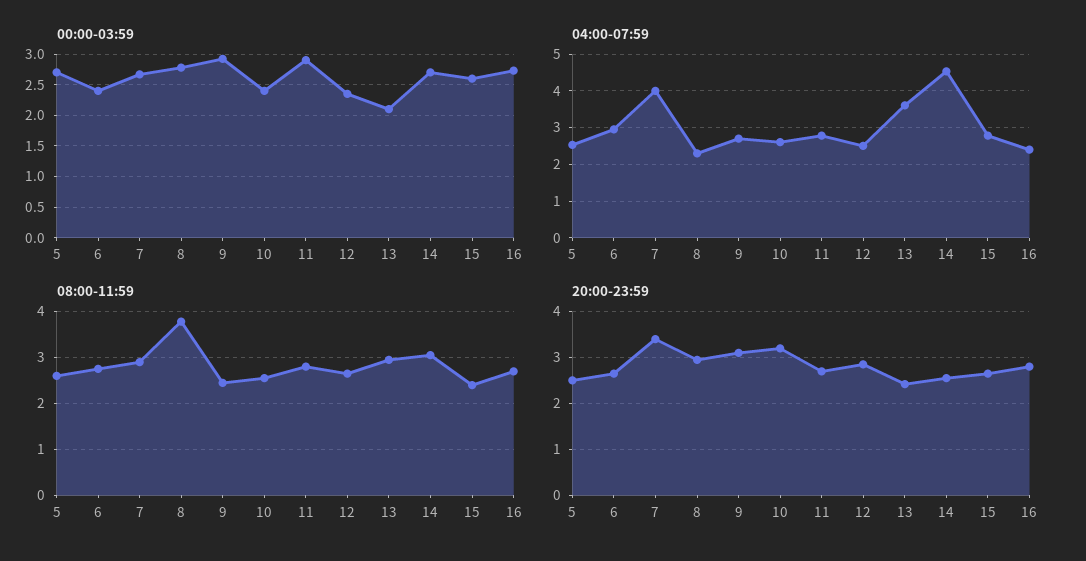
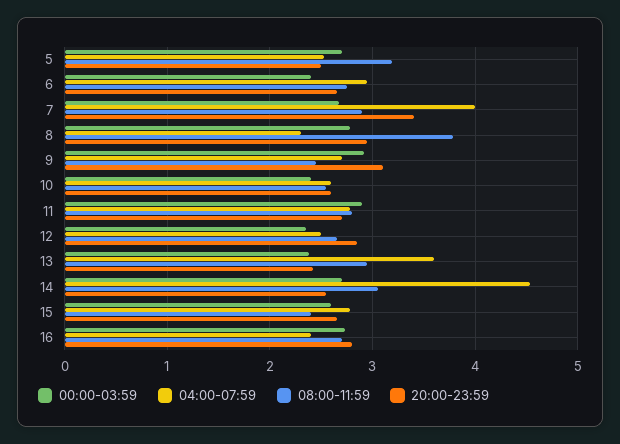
00:00-03:59, 13: 2.1 -> 2.4
08:00-11:59, 5: 2.6 -> 3.2
20:00-23:59, 10: 3.2 -> 2.6

